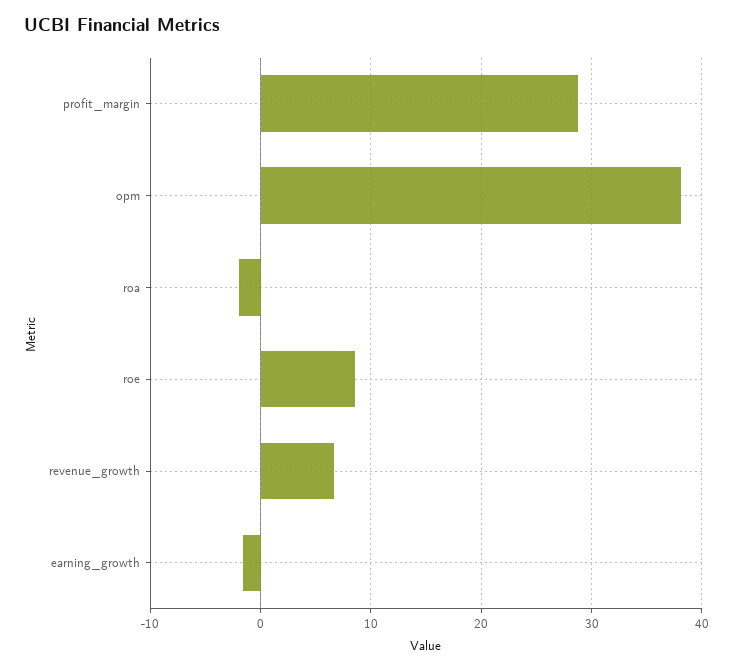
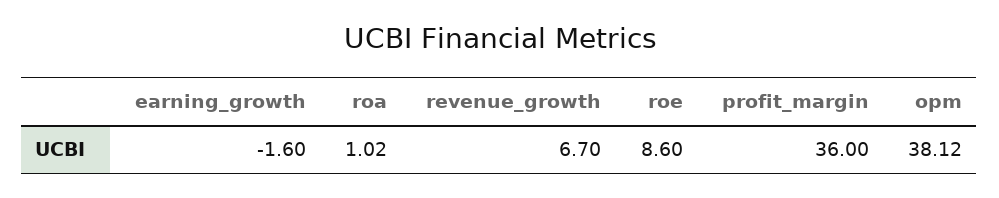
profit_margin: 29 -> 36
roa: -2 -> 1.02

